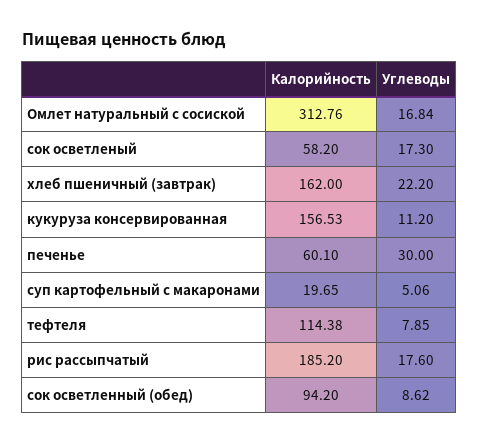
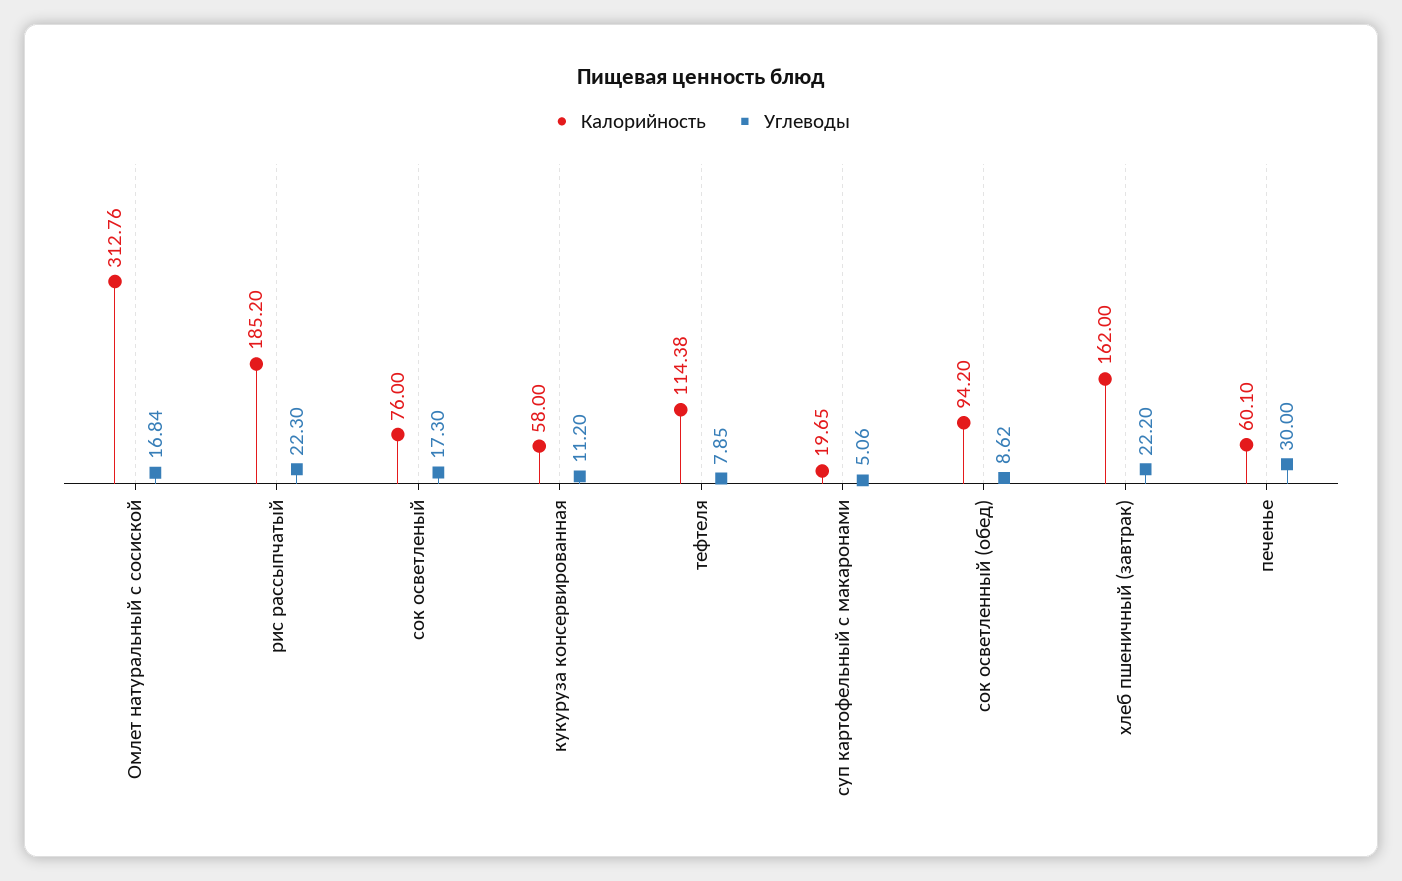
Калорийность, сок осветленый: 58.2 -> 76
Калорийность, кукуруза консервированная: 156.53 -> 58
Углеводы, рис рассыпчатый: 17.6 -> 22.3

